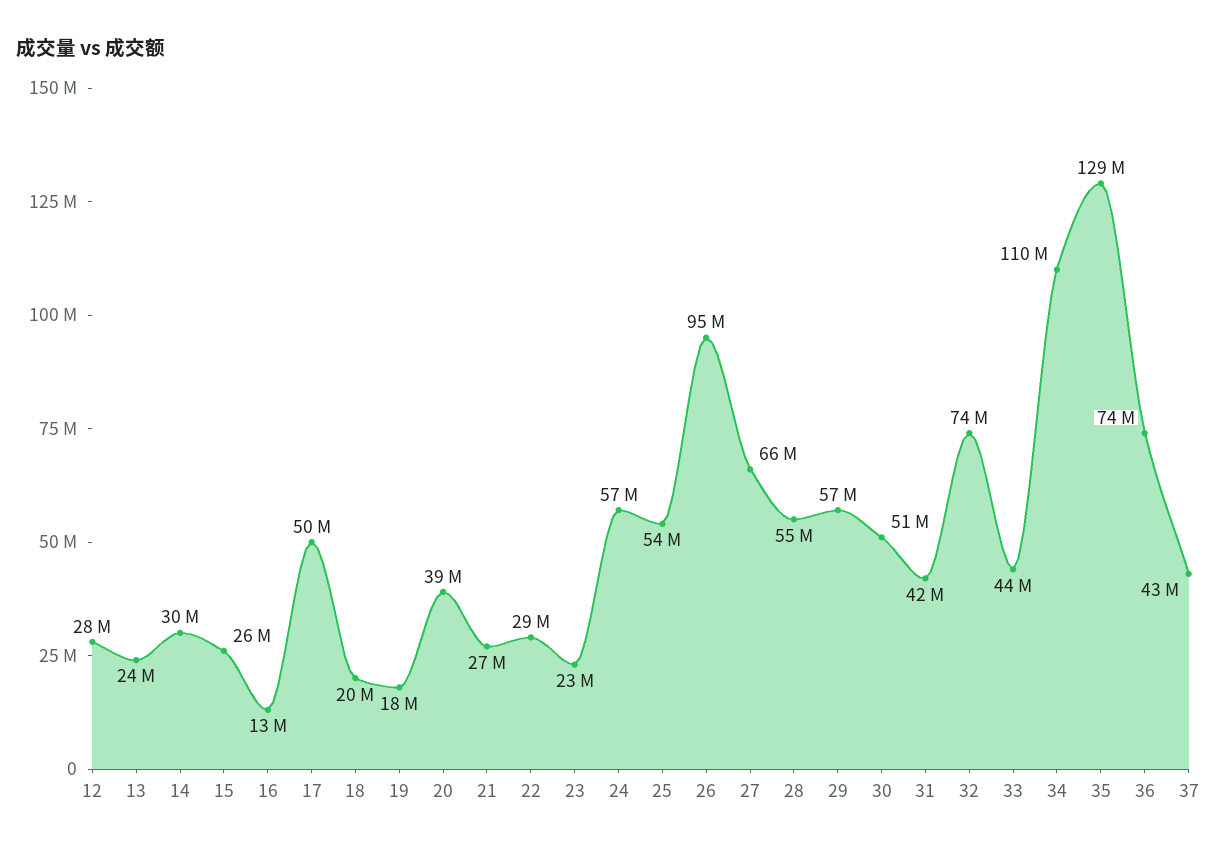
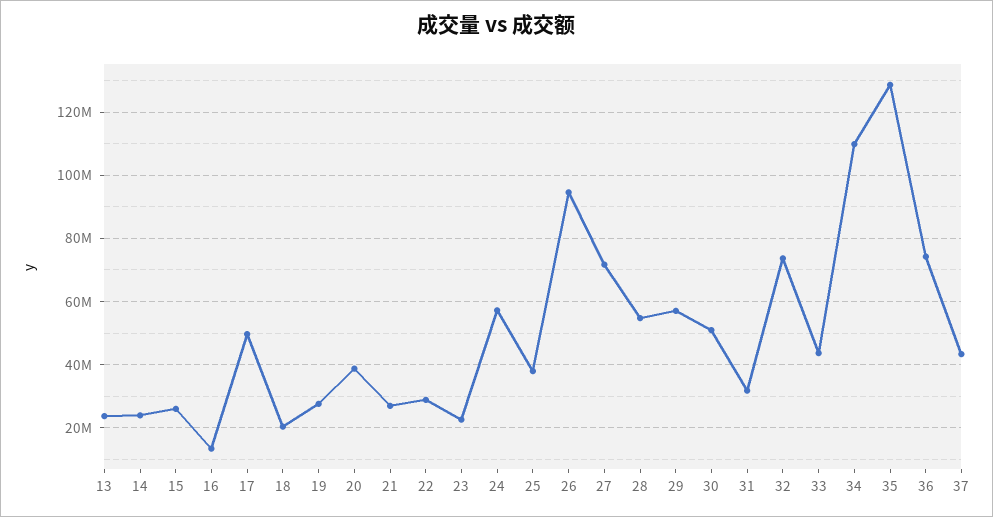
12: 28000000 -> none
14: 30000000 -> 24000000
19: 18000000 -> 28000000
25: 54000000 -> 38000000
27: 66000000 -> 72000000
31: 42000000 -> 32000000

